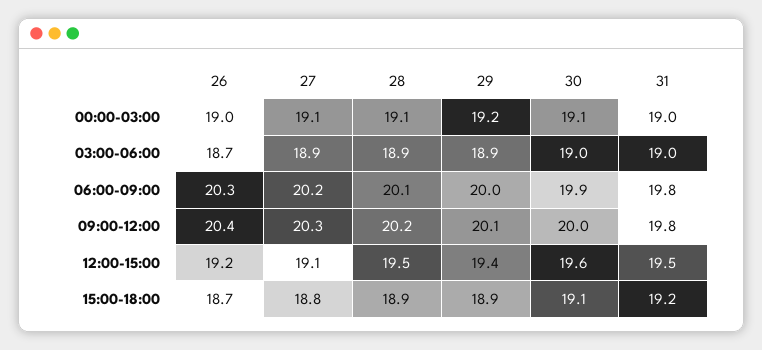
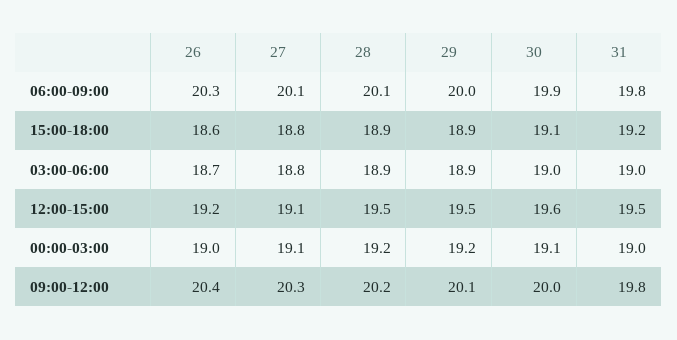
28, 00:00-03:00: 19.1 -> 19.2
27, 03:00-06:00: 18.9 -> 18.8
27, 06:00-09:00: 20.2 -> 20.1
29, 12:00-15:00: 19.4 -> 19.5
26, 15:00-18:00: 18.7 -> 18.6

